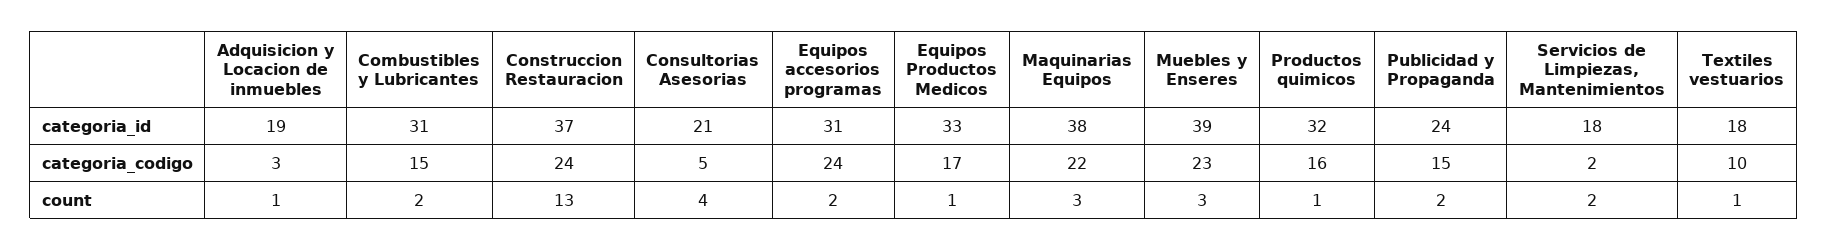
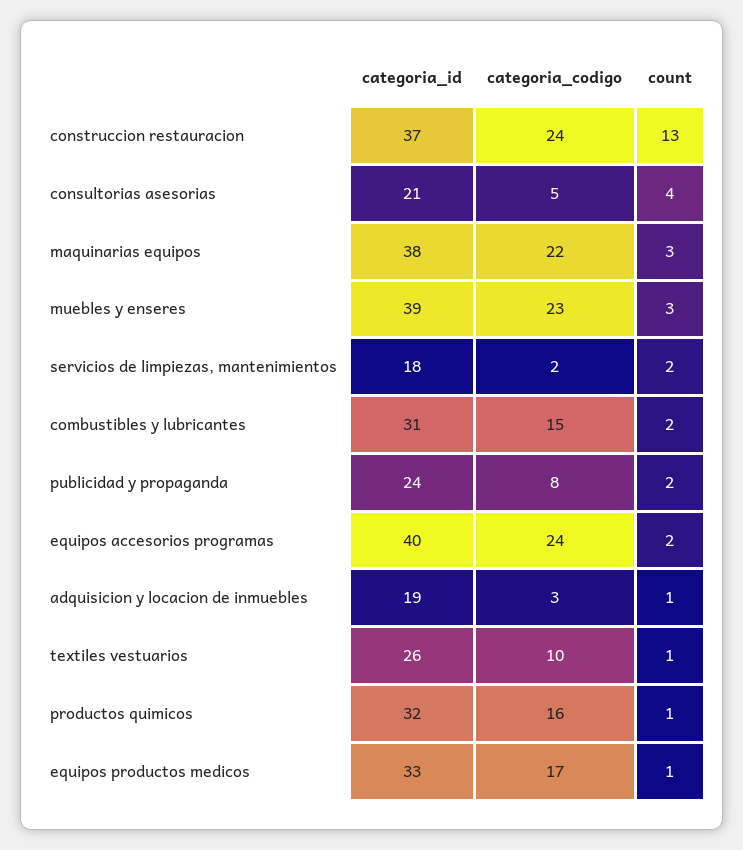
Equipos accesorios programas, categoria_id: 31 -> 40
Textiles vestuarios, categoria_id: 18 -> 26
Publicidad y Propaganda, categoria_codigo: 15 -> 8

